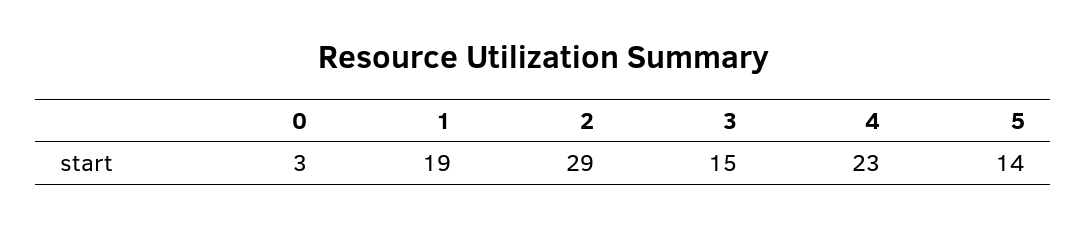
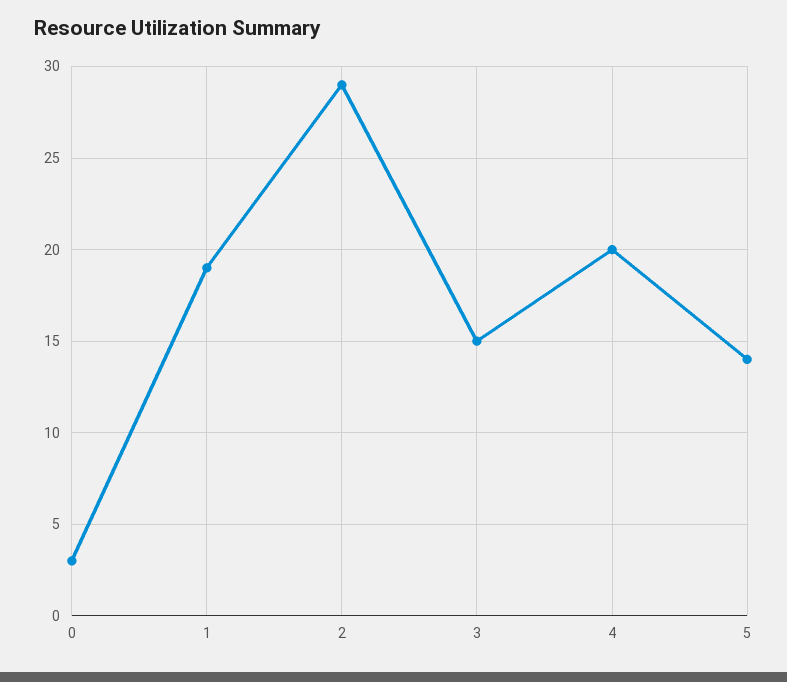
4: 23 -> 20

